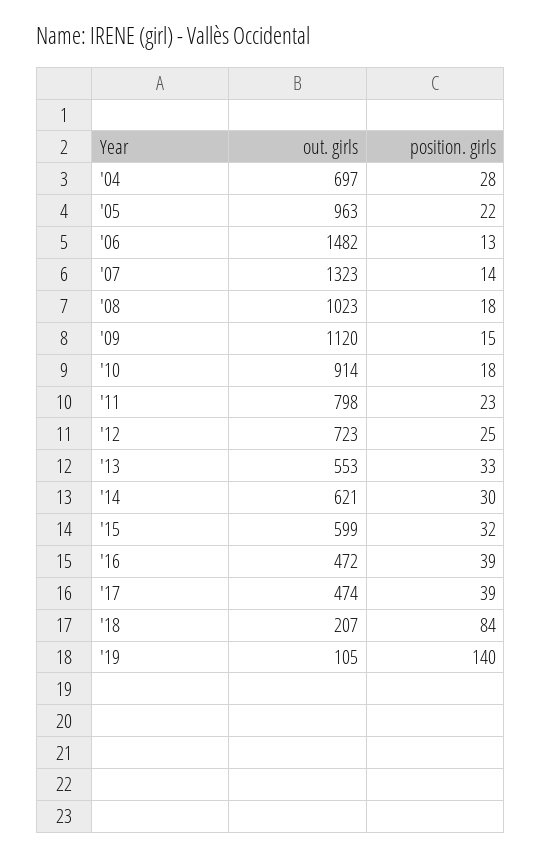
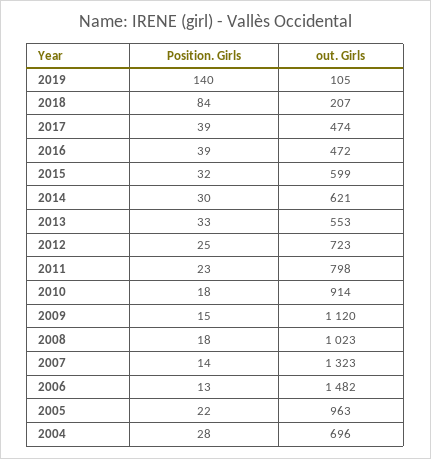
out. girls, '04: 697 -> 696

